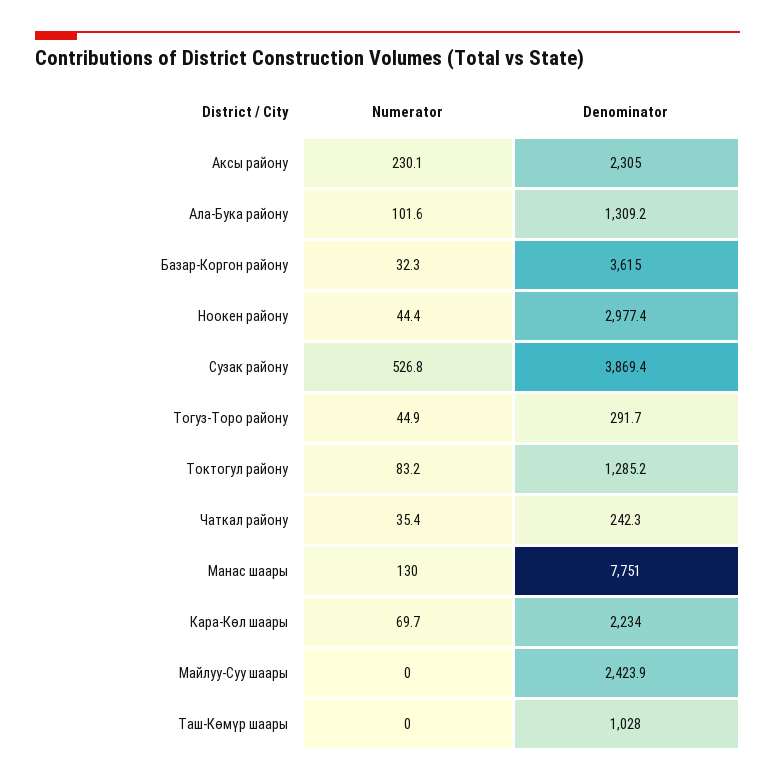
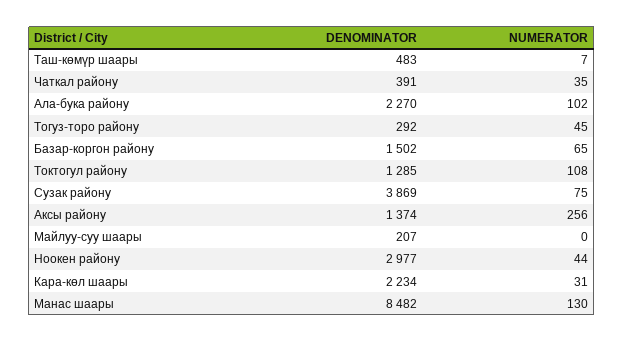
Numerator, Аксы району: 230.1 -> 256
Denominator, Аксы району: 2305 -> 1374
Denominator, Ала-Бука району: 1309.2 -> 2270
Numerator, Базар-Коргон району: 32.3 -> 65
Denominator, Базар-Коргон району: 3615 -> 1502
Numerator, Сузак району: 526.8 -> 75
Numerator, Токтогул району: 83.2 -> 108
Denominator, Чаткал району: 242.3 -> 391
Denominator, Манас шаары: 7751 -> 8482
Numerator, Кара-Көл шаары: 69.7 -> 31
Denominator, Майлуу-Суу шаары: 2423.9 -> 207
Numerator, Таш-Көмүр шаары: 0 -> 7
Denominator, Таш-Көмүр шаары: 1028 -> 483

